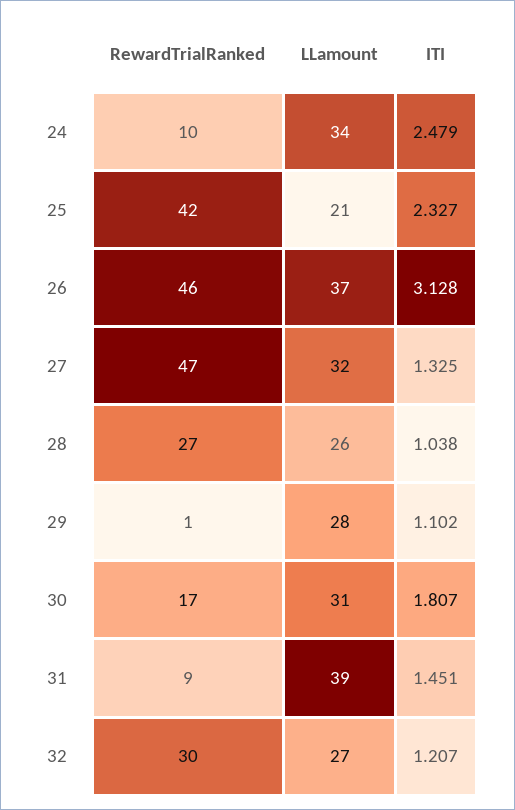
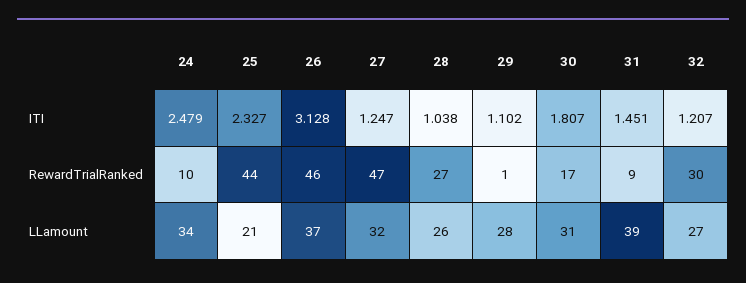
RewardTrialRanked, 25: 42 -> 44
ITI, 27: 1.325 -> 1.247

